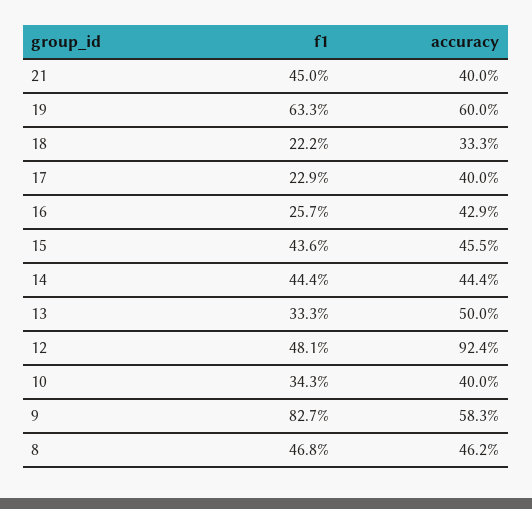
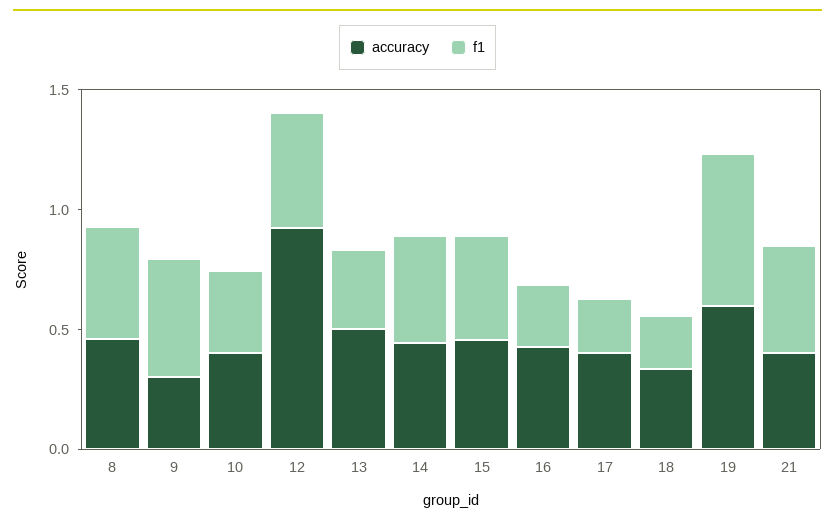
f1, 9: 0.827 -> 0.5
accuracy, 9: 0.583 -> 0.3

